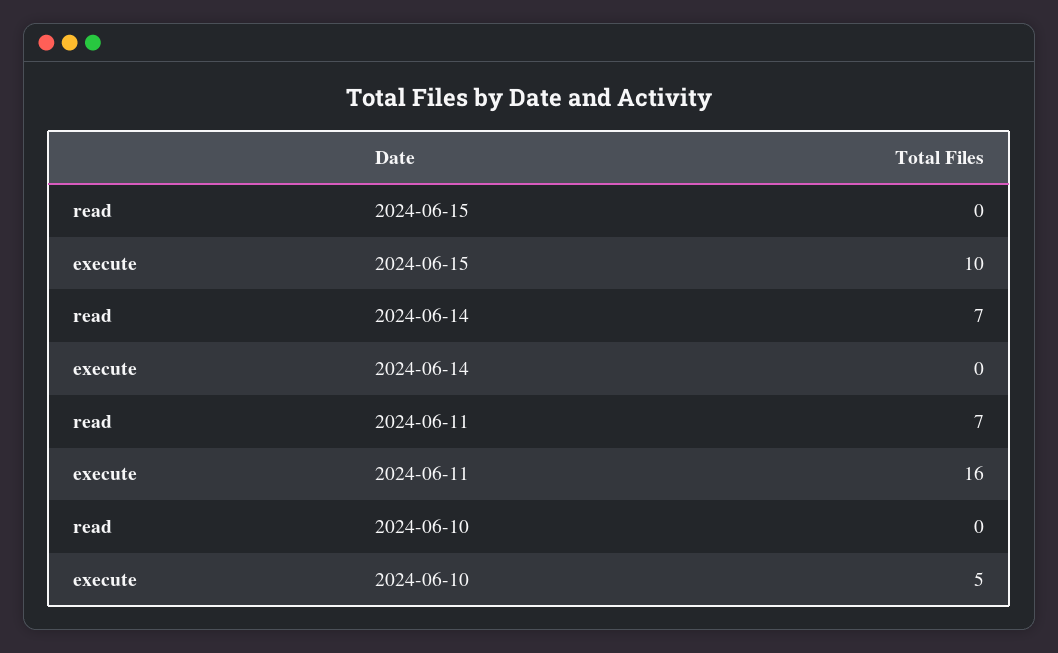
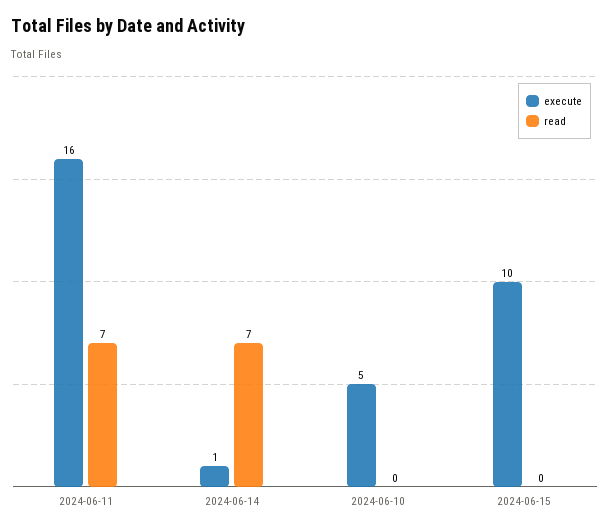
execute, 2024-06-14: 0 -> 1

